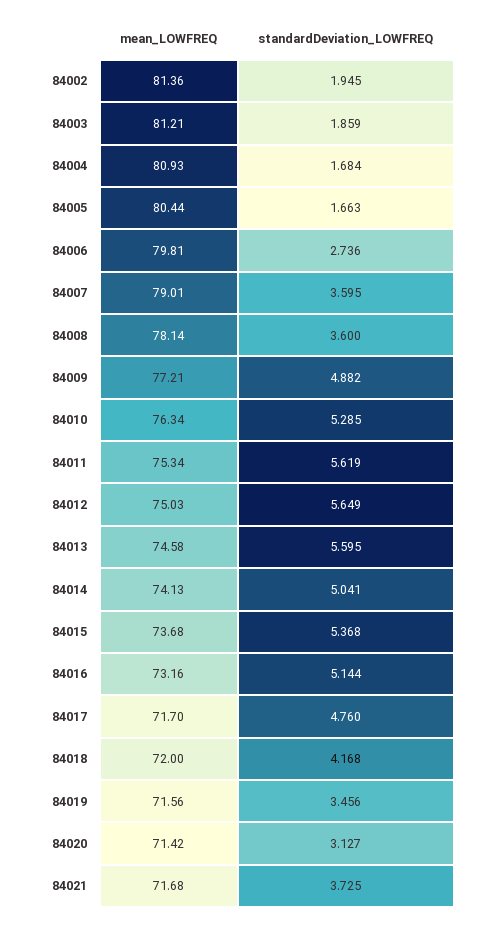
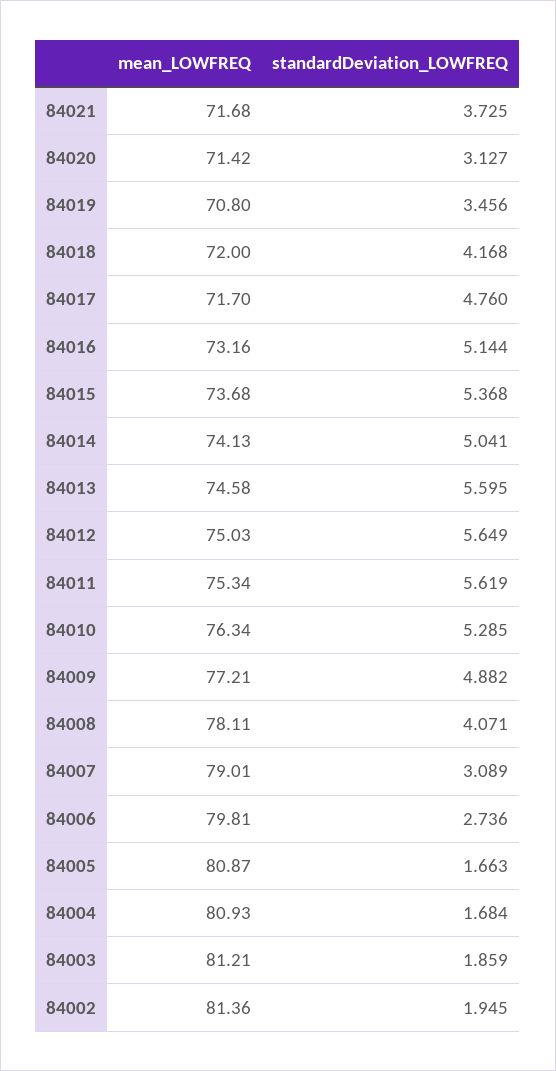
mean_LOWFREQ, 84005: 80.44 -> 80.87
standardDeviation_LOWFREQ, 84007: 3.595 -> 3.089
mean_LOWFREQ, 84008: 78.14 -> 78.11
standardDeviation_LOWFREQ, 84008: 3.6 -> 4.071
mean_LOWFREQ, 84019: 71.56 -> 70.8

